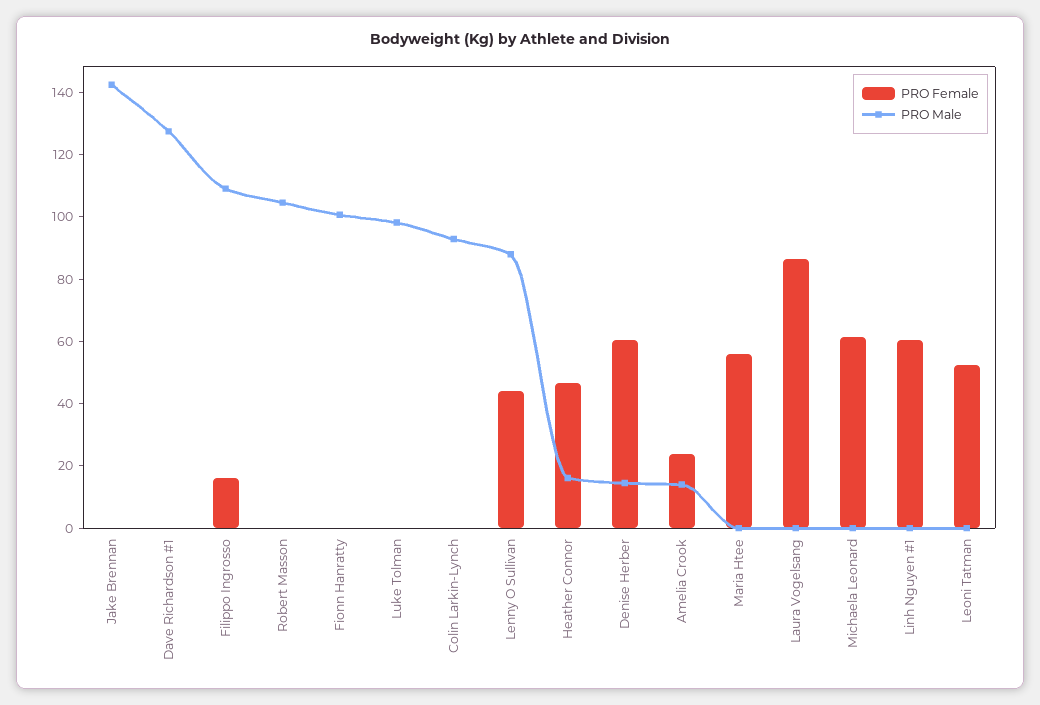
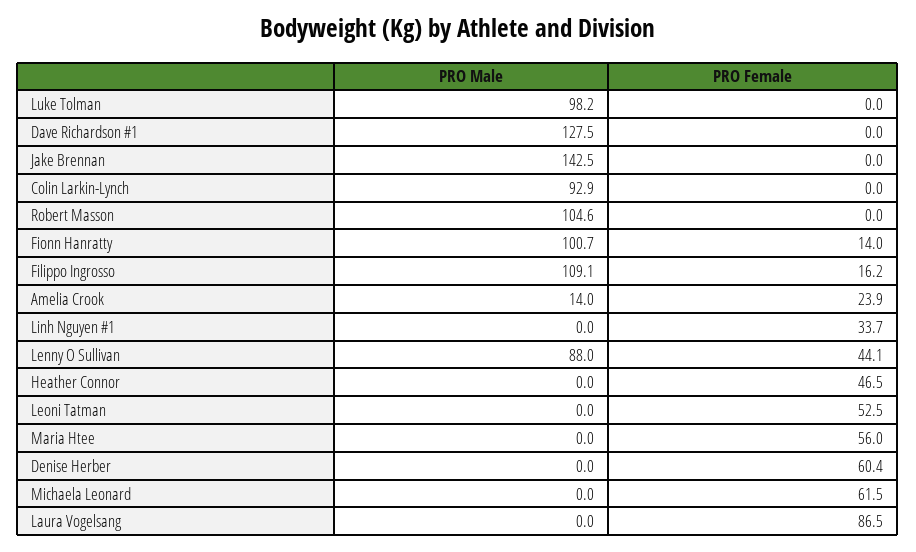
PRO Female, Fionn Hanratty: 0 -> 14
PRO Male, Heather Connor: 15 -> 0
PRO Male, Denise Herber: 15 -> 0
PRO Female, Linh Nguyen #1: 60 -> 33.7

